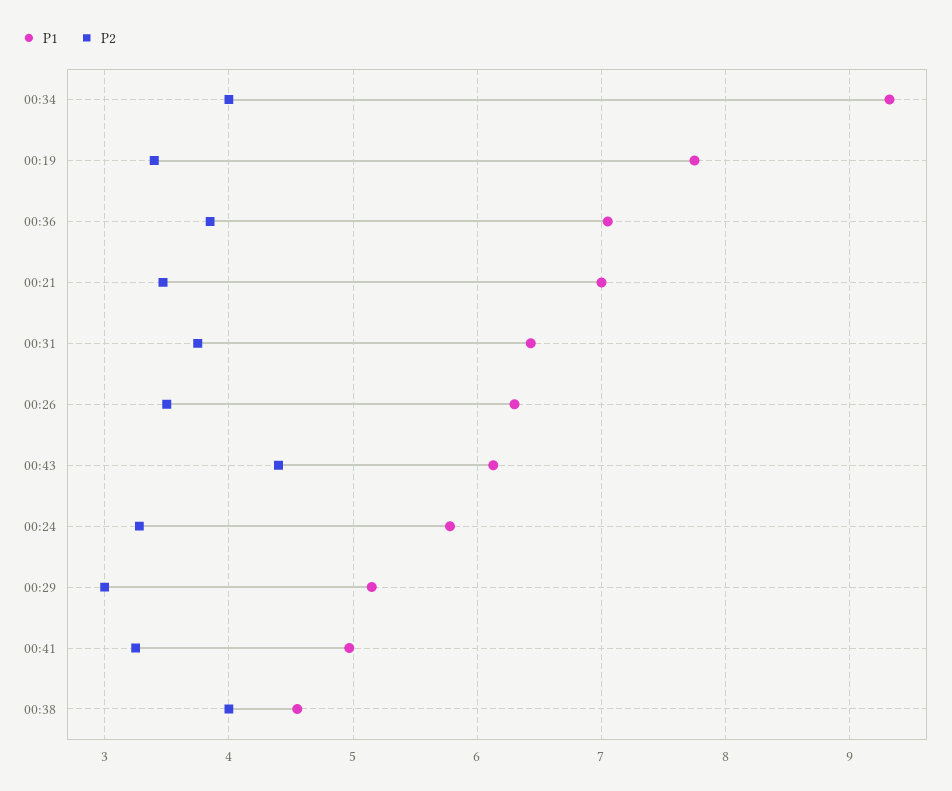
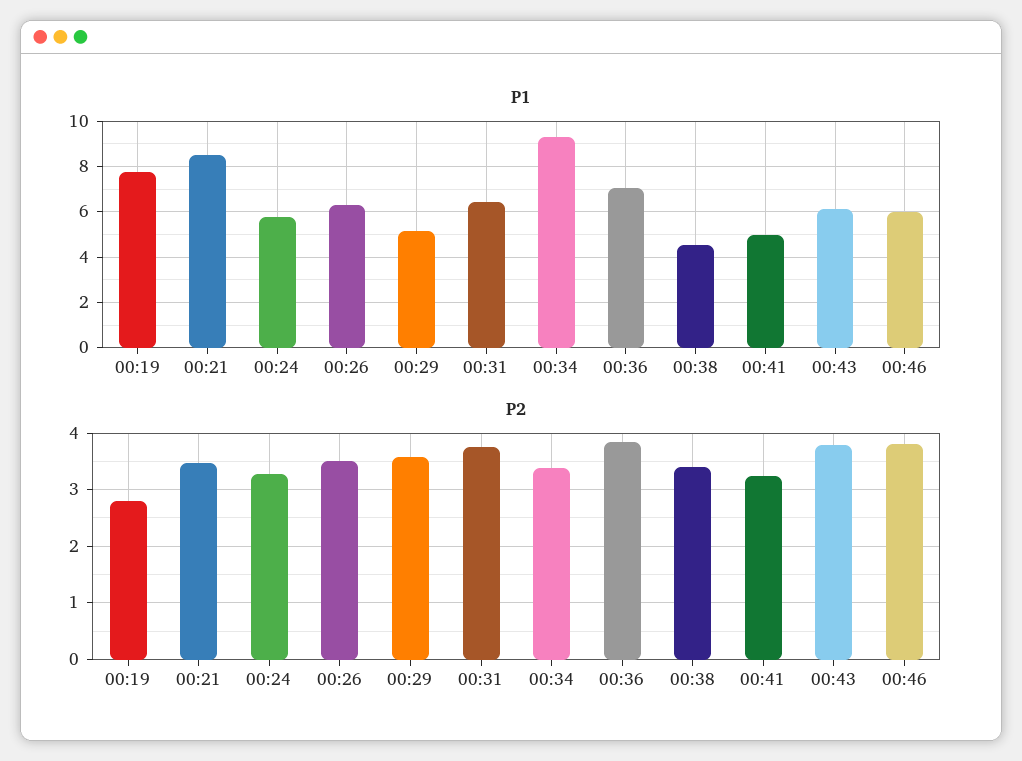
P2, 00:34: 4 -> 3.4
P2, 00:19: 3.4 -> 2.8
P1, 00:21: 7 -> 8.5
P2, 00:43: 4.4 -> 3.8
P2, 00:29: 3 -> 3.6
P2, 00:38: 4 -> 3.4
P1, 00:46: none -> 6
P2, 00:46: none -> 3.8

